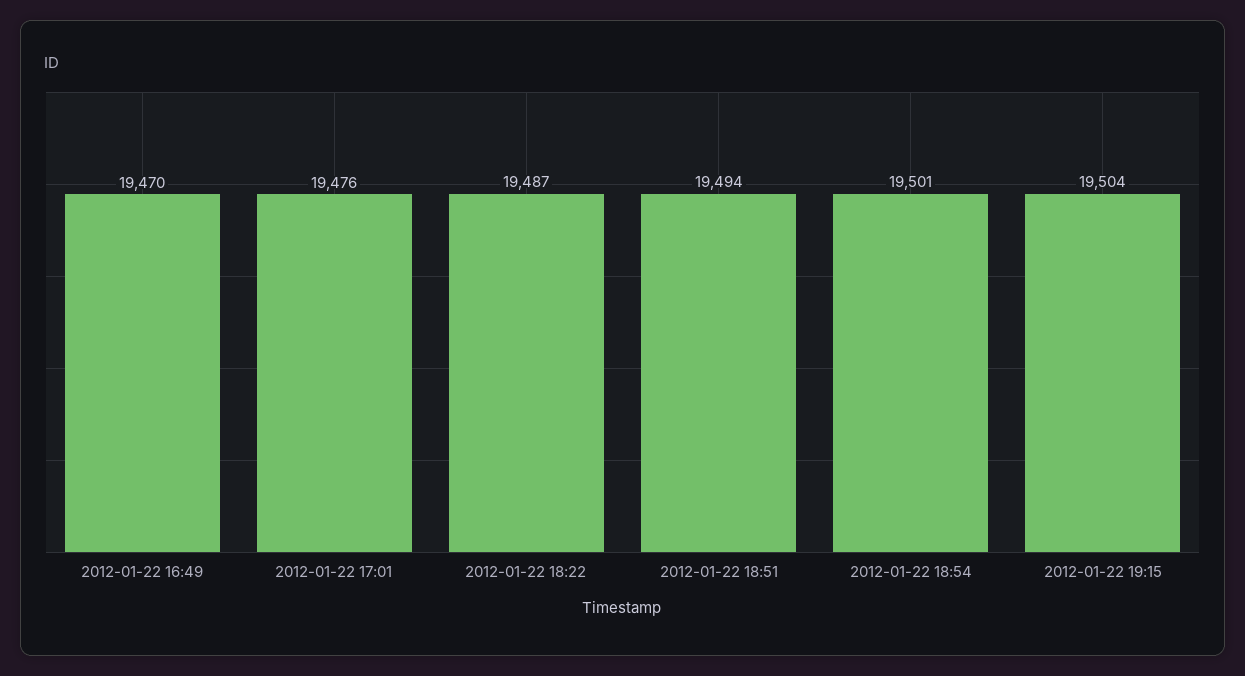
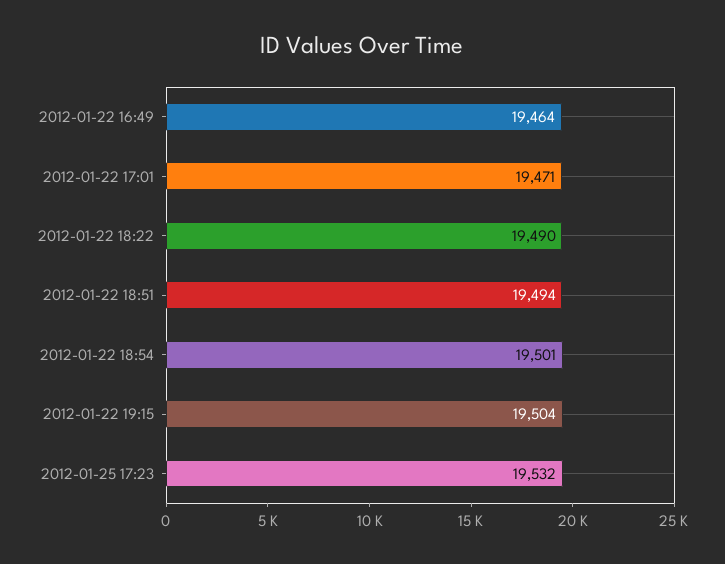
2012-01-22 16:49: 19470 -> 19464
2012-01-22 17:01: 19476 -> 19471
2012-01-22 18:22: 19487 -> 19490
2012-01-25 17:23: none -> 19532

